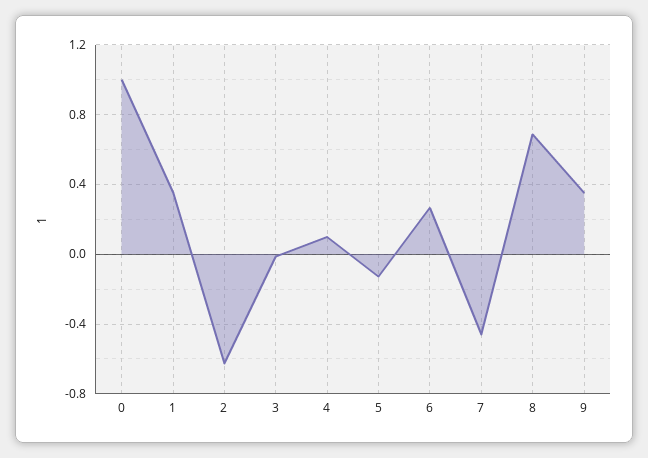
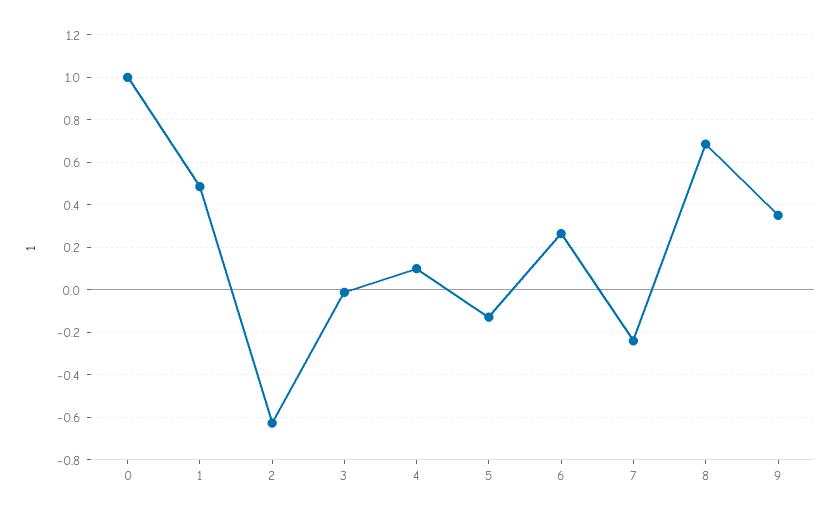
1: 0.35 -> 0.5
7: -0.45 -> -0.25

